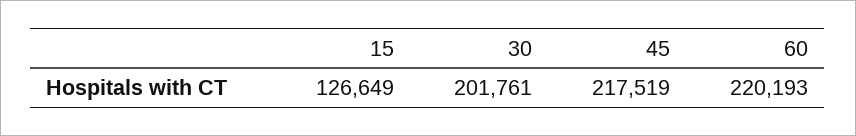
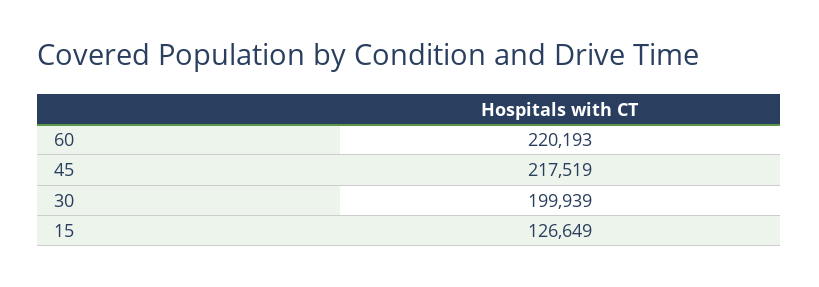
30: 201761 -> 199939

